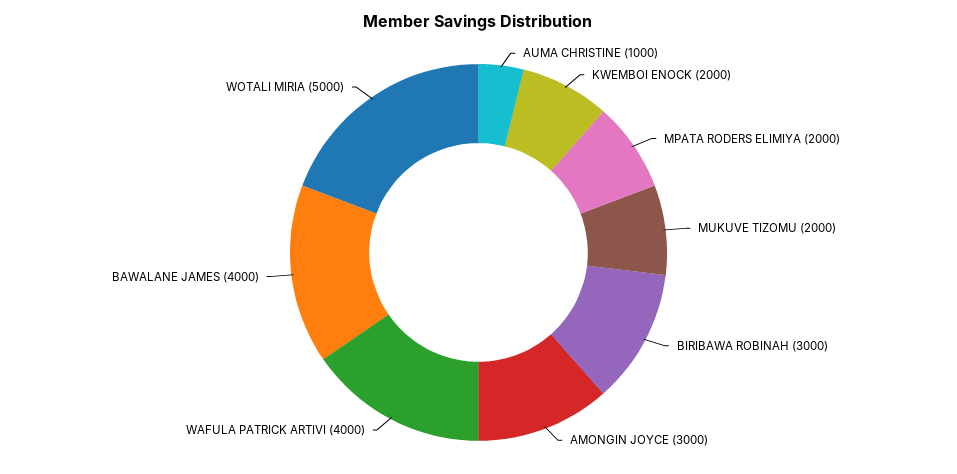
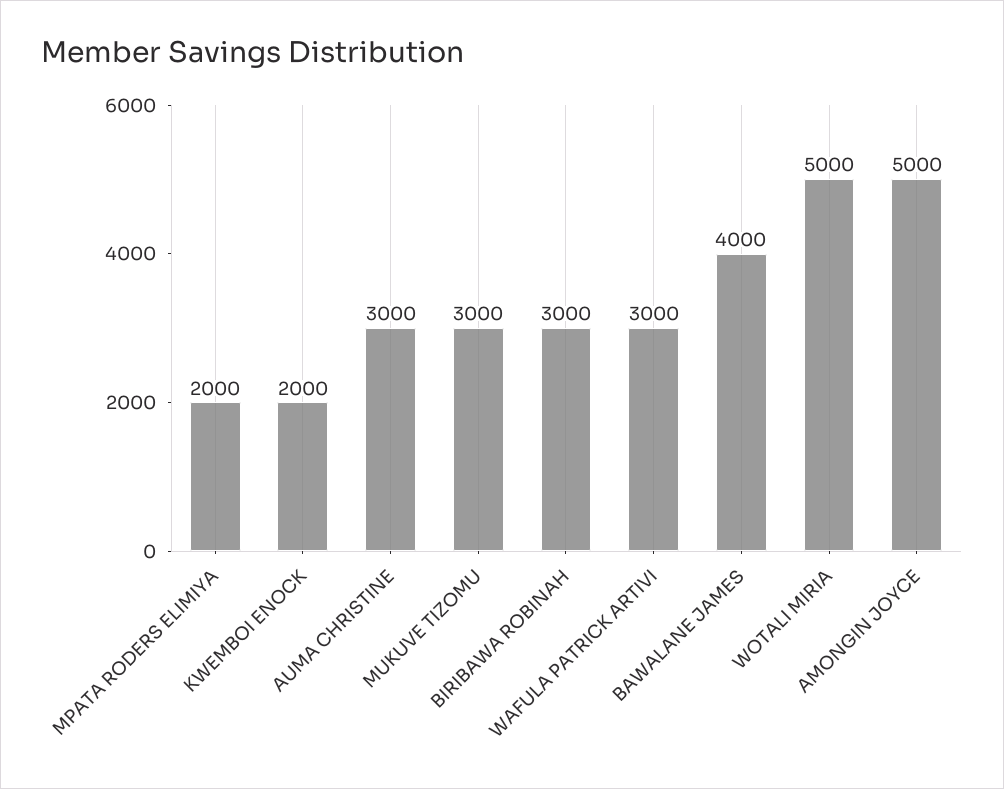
AUMA CHRISTINE: 1000 -> 3000
MUKUVE TIZOMU: 2000 -> 3000
AMONGIN JOYCE: 3000 -> 5000
WAFULA PATRICK ARTIVI: 4000 -> 3000

